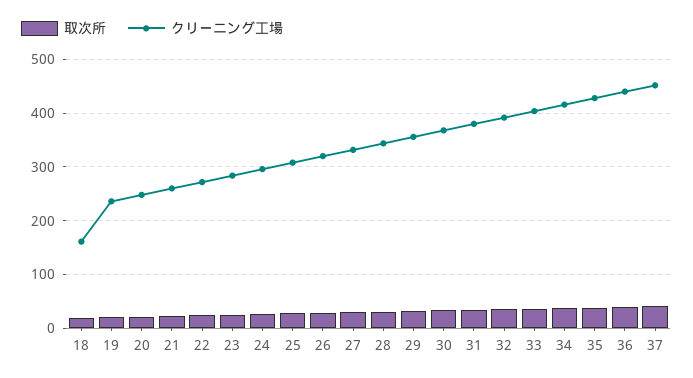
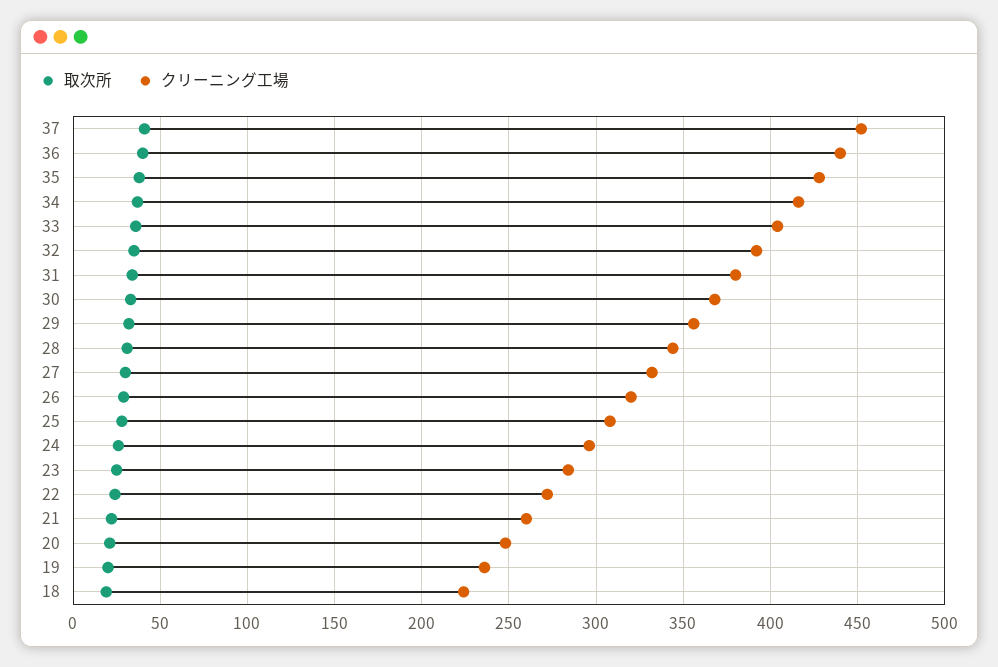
クリーニング工場, 18: 160 -> 225

